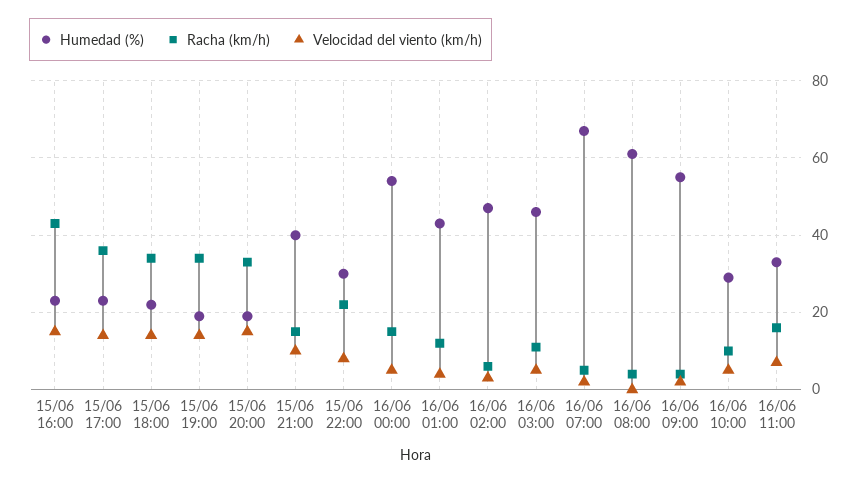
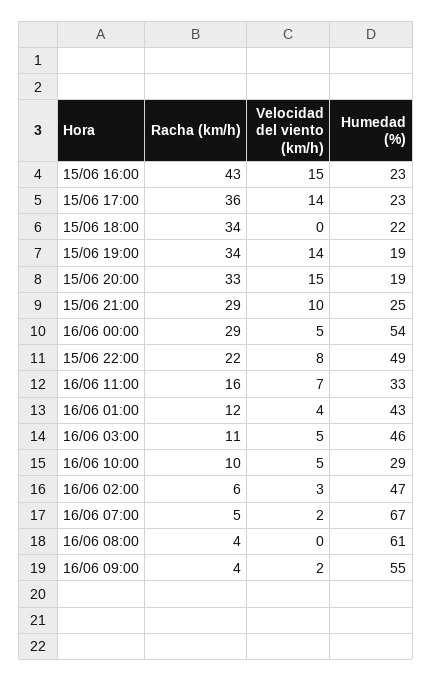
Velocidad del viento (km/h), 15/06 18:00: 15 -> 0
Humedad (%), 15/06 21:00: 40 -> 25
Racha (km/h), 15/06 21:00: 15 -> 29
Humedad (%), 15/06 22:00: 30 -> 49
Racha (km/h), 16/06 00:00: 15 -> 29

